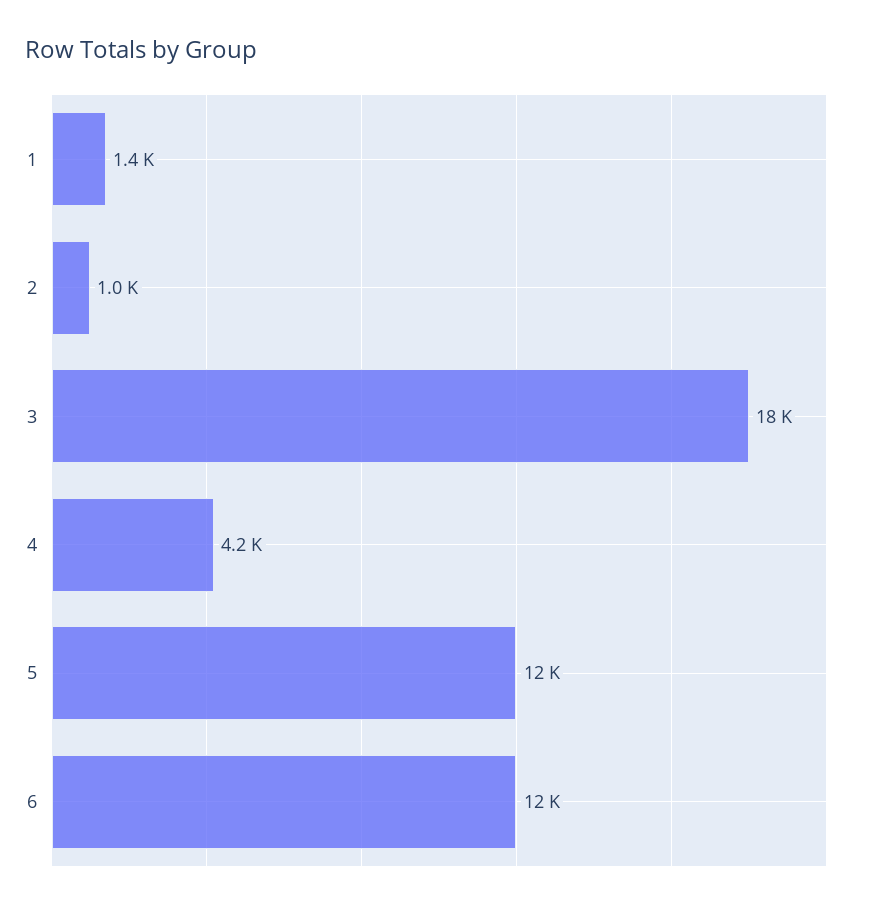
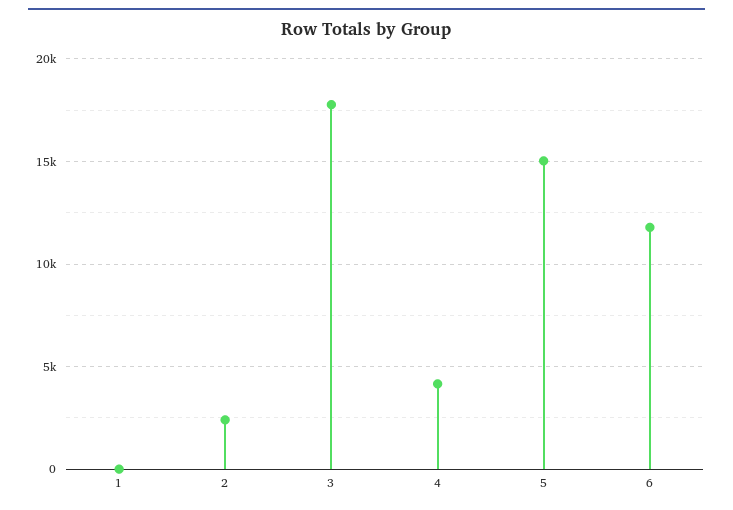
1: 1400 -> 0
2: 1000 -> 2500
5: 12000 -> 15000

